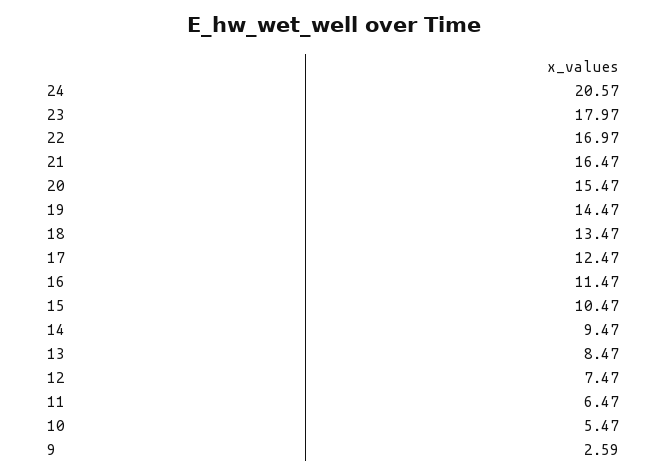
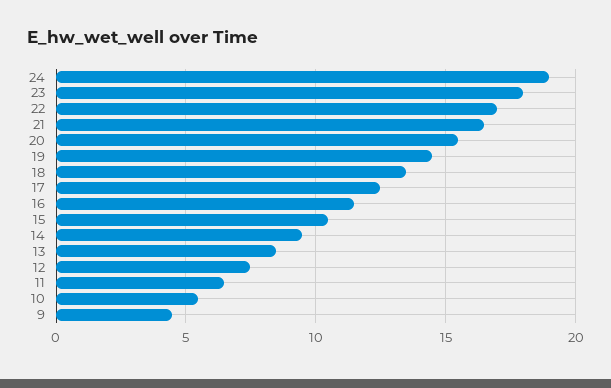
24: 20.57 -> 19
9: 2.59 -> 4.5

